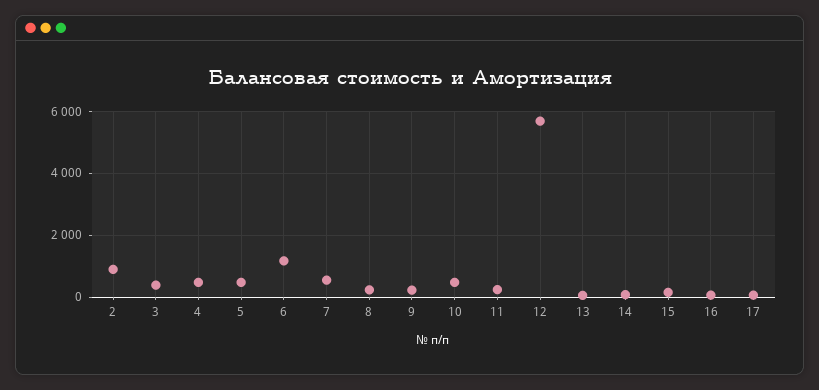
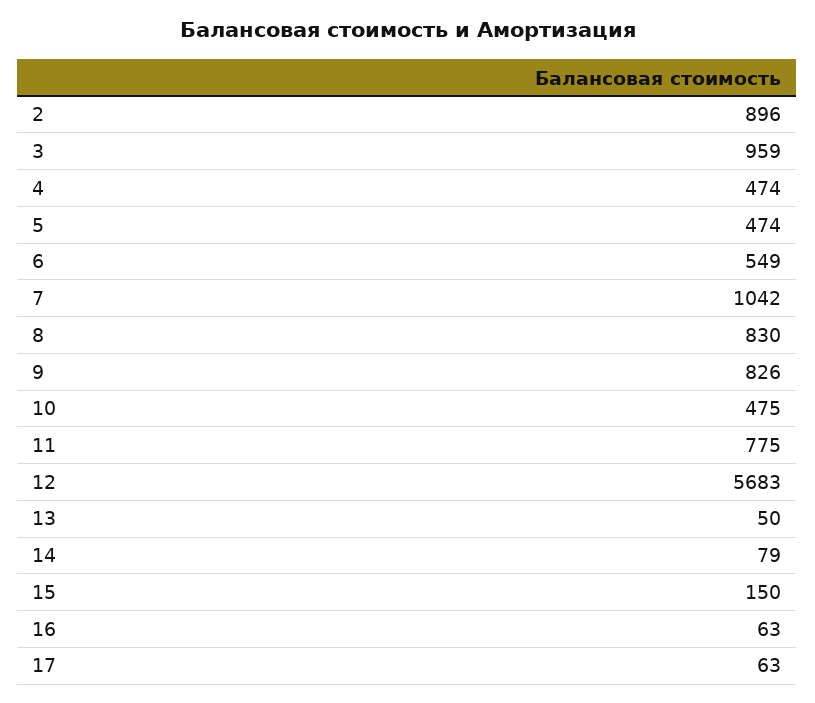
3: 400 -> 959
6: 1200 -> 549
7: 600 -> 1042
8: 200 -> 830
9: 200 -> 826
11: 200 -> 775

